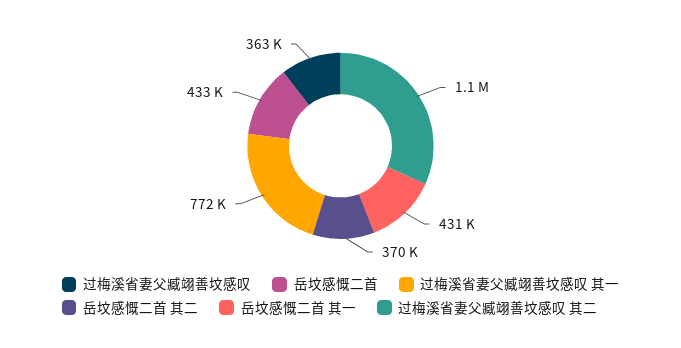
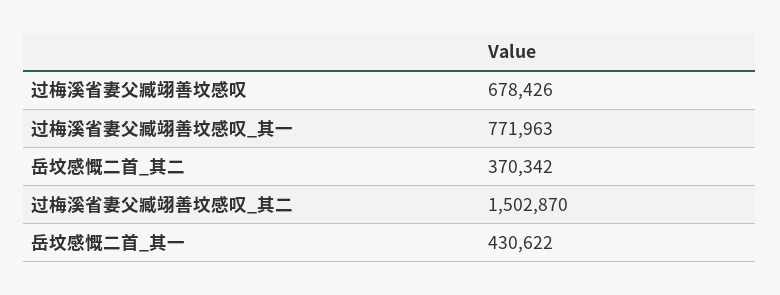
过梅溪省妻父臧翊善坟感叹: 363000 -> 678426
岳坟感慨二首: 433000 -> none
过梅溪省妻父臧翊善坟感叹 其二: 1100000 -> 1502870

